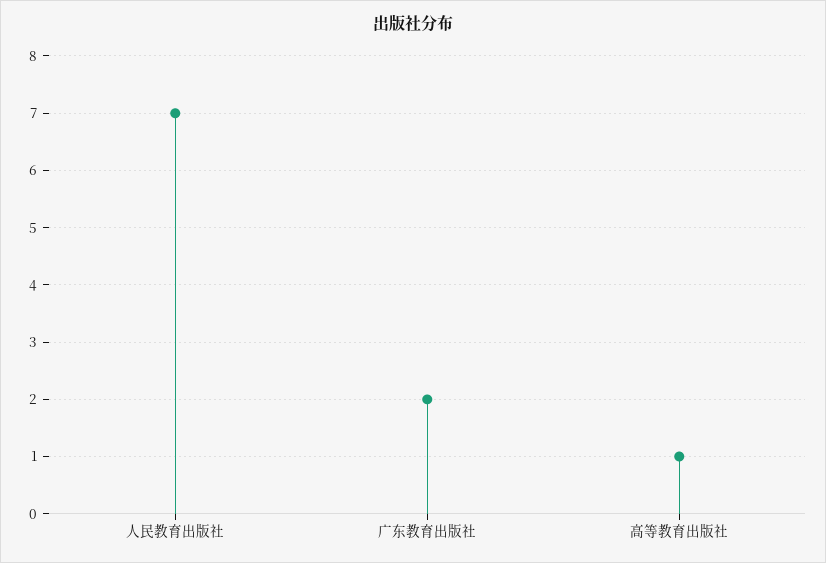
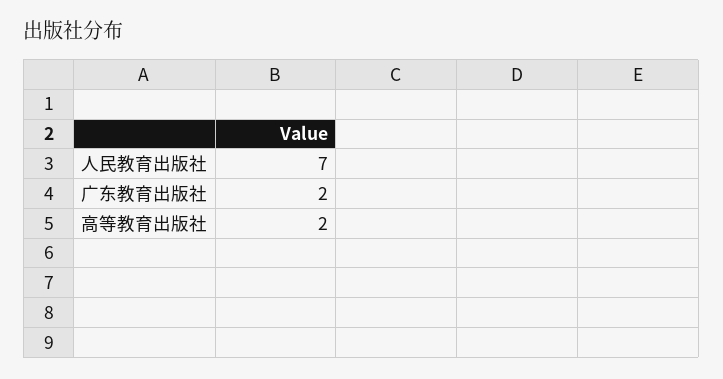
高等教育出版社: 1 -> 2

